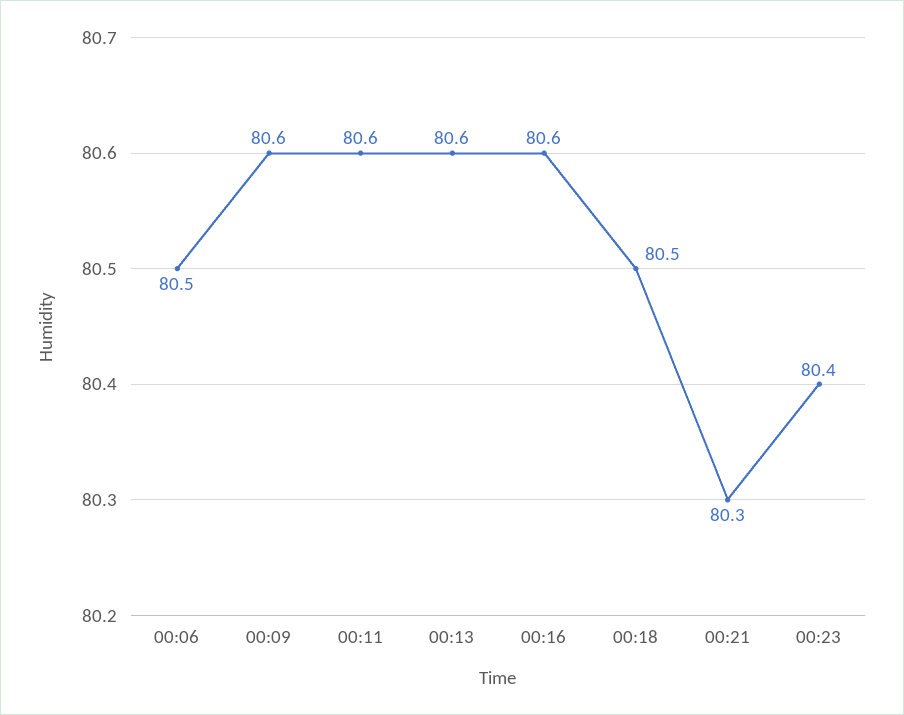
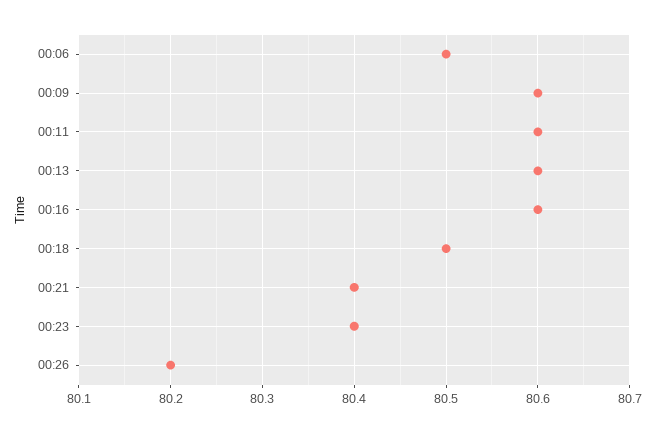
00:21: 80.3 -> 80.4
00:26: none -> 80.2

